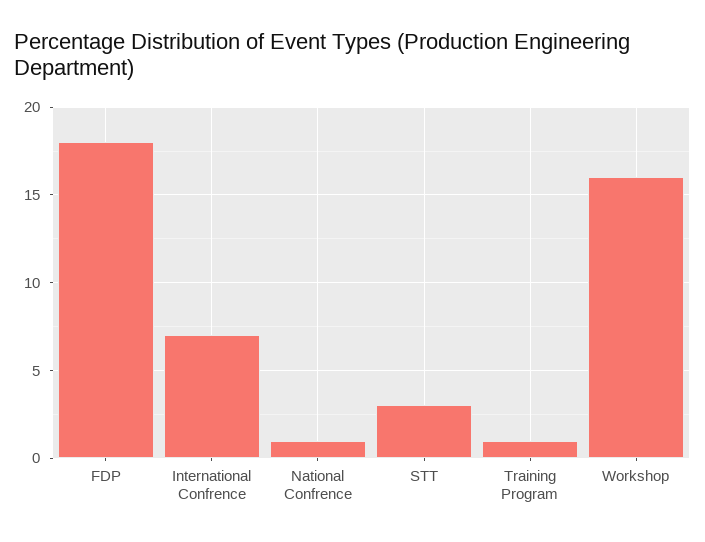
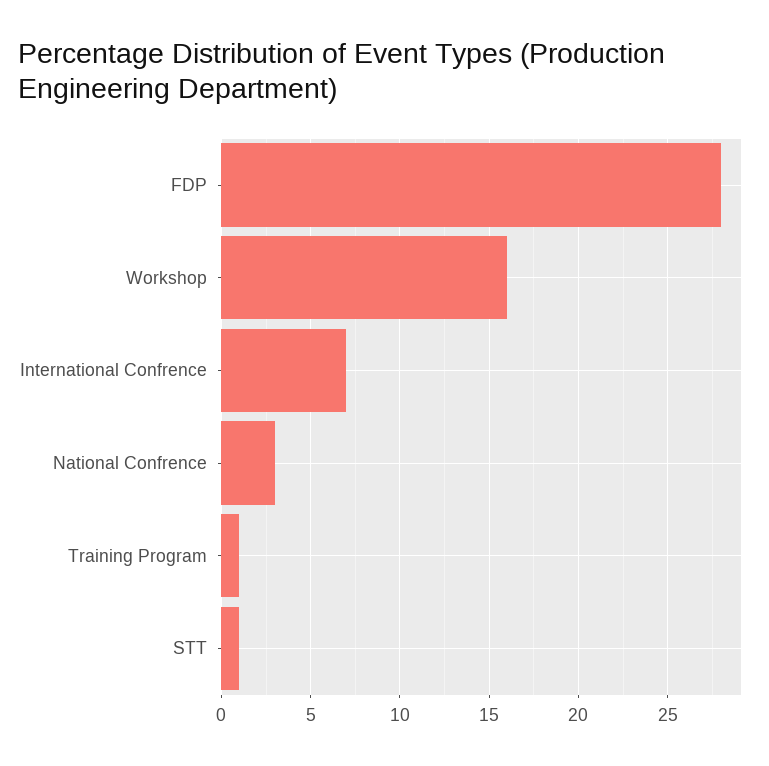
FDP: 18 -> 28
National Confrence: 1 -> 3
STT: 3 -> 1

